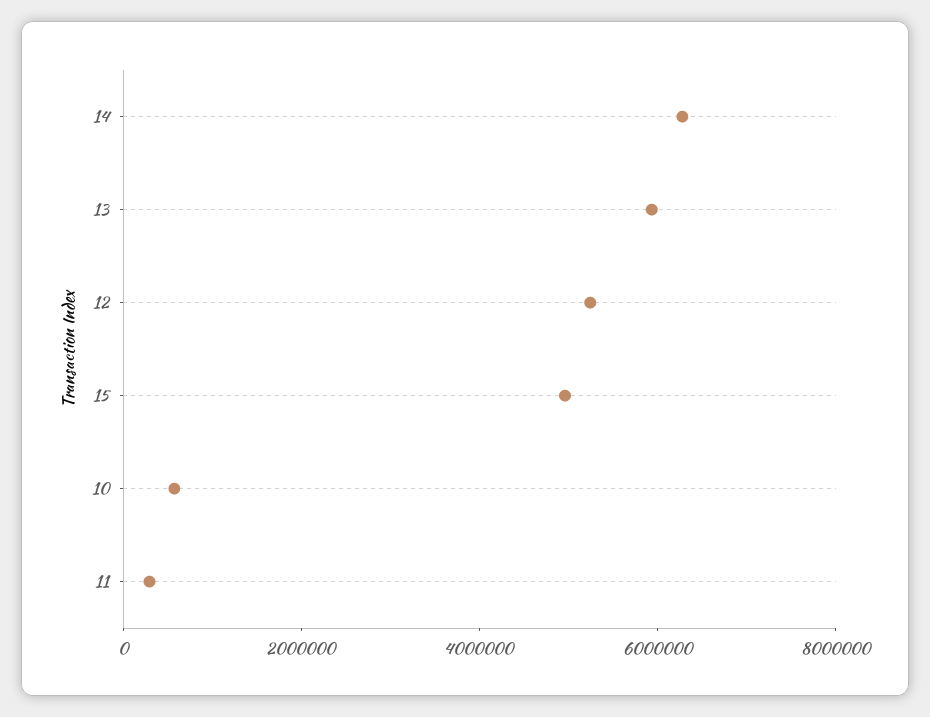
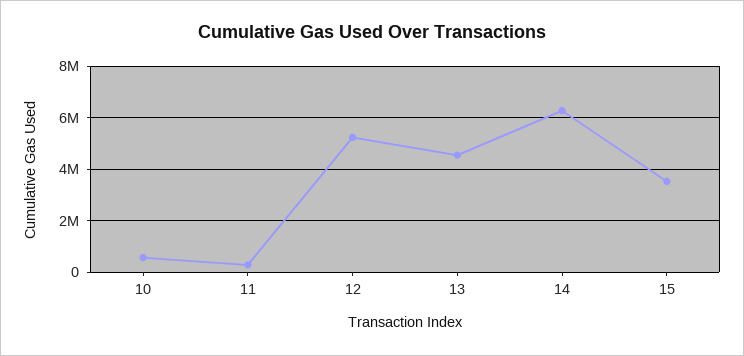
13: 6000000 -> 4500000
15: 5000000 -> 3500000

